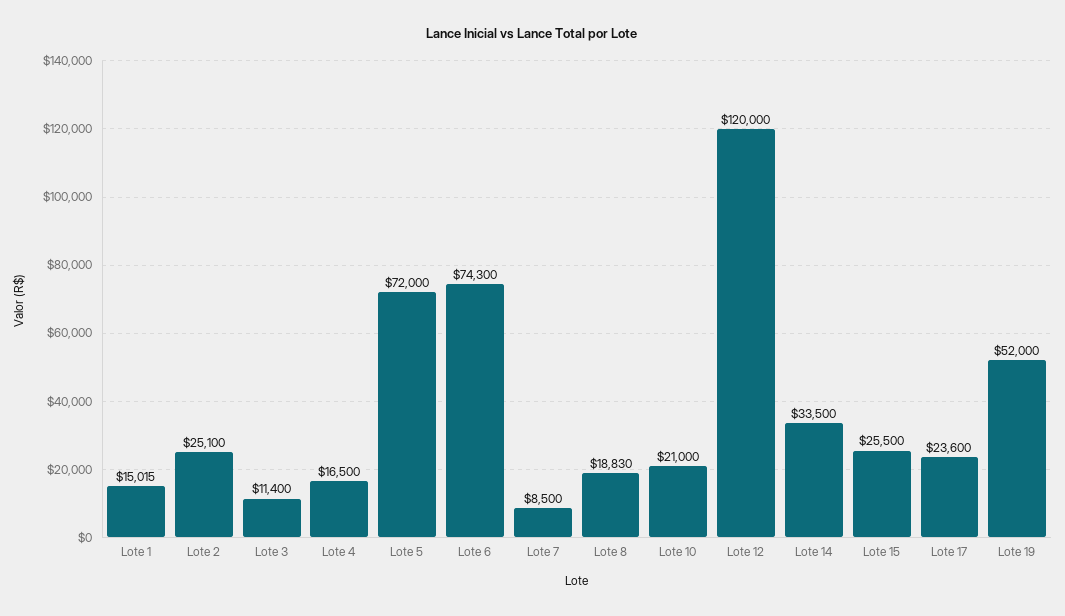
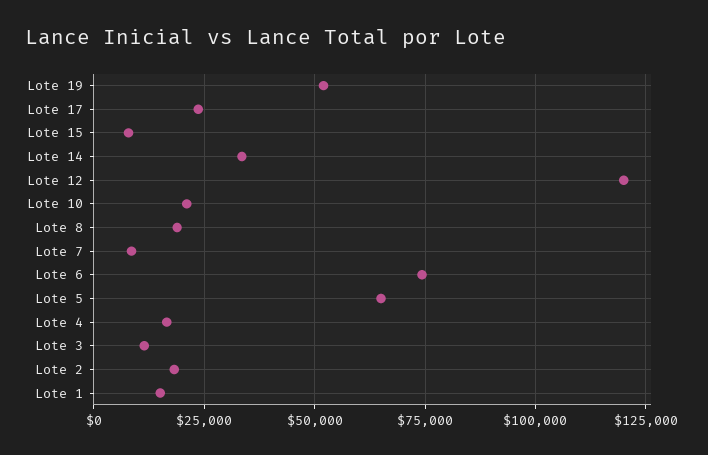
Lote 2: 25100 -> 17500
Lote 5: 72000 -> 65000
Lote 15: 25500 -> 7500

